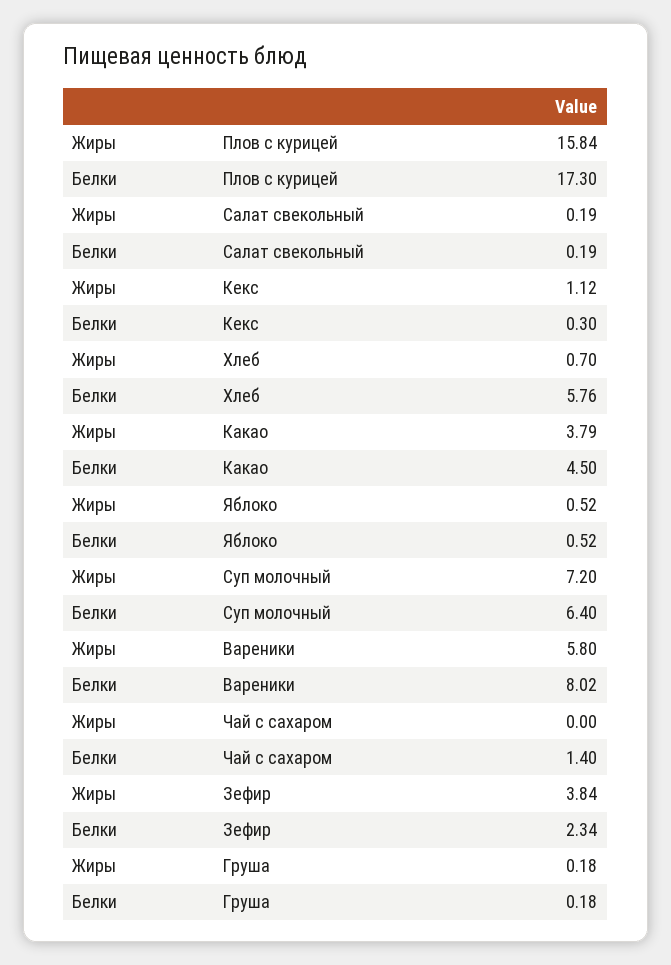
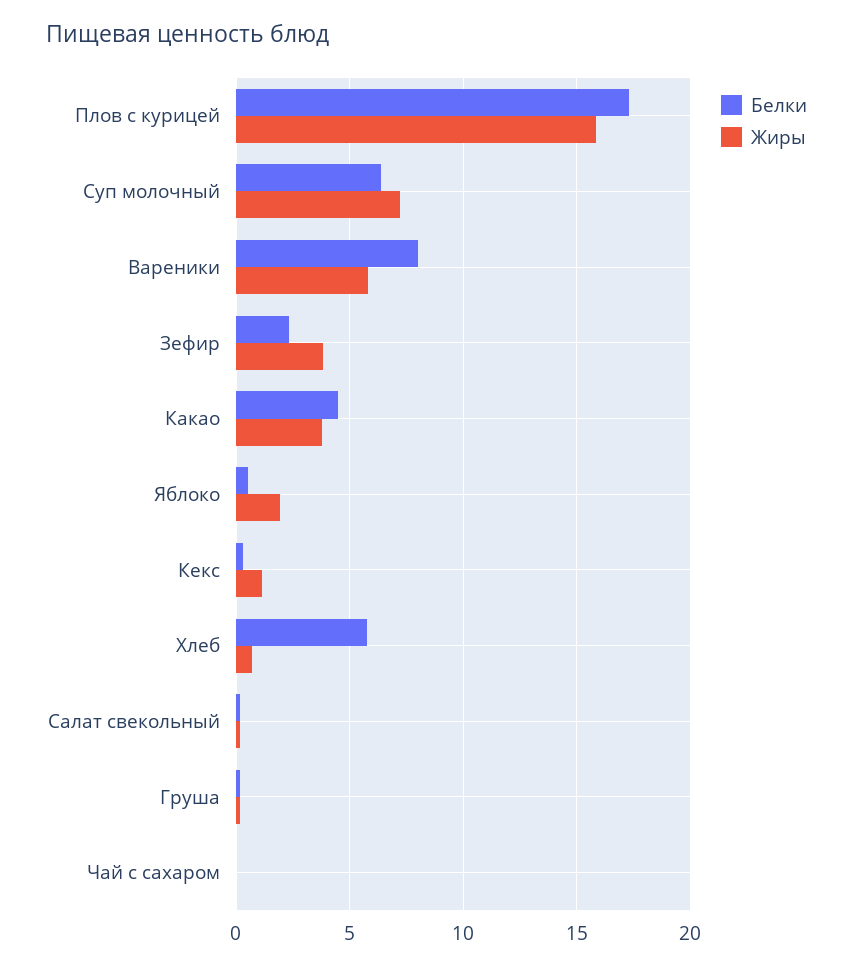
Жиры, Яблоко: 0.52 -> 2
Белки, Чай с сахаром: 1.4 -> 0

